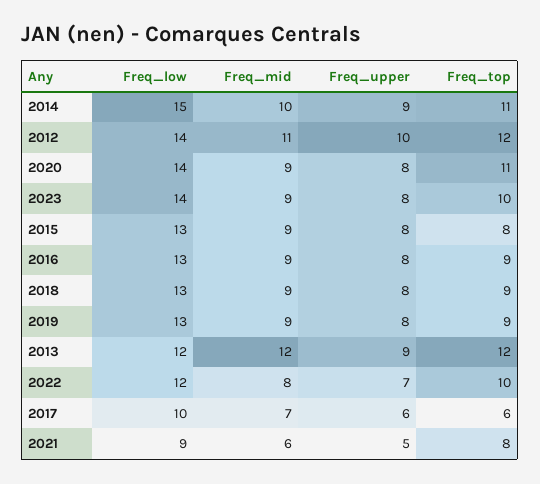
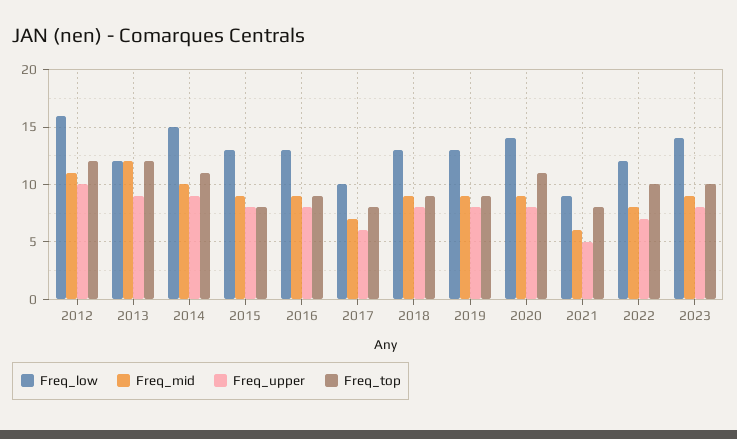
Freq_low, 2012: 14 -> 16
Freq_top, 2017: 6 -> 8

